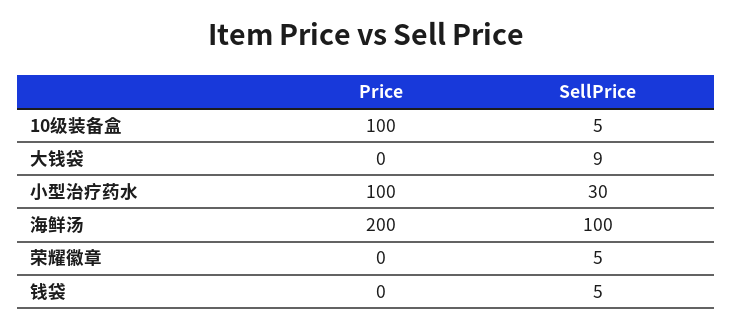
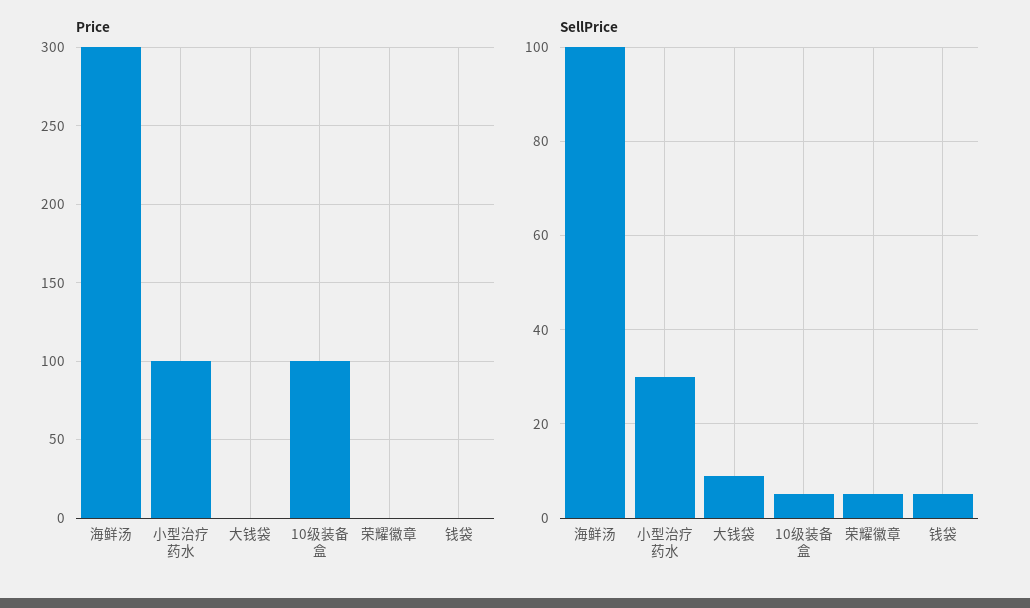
Price, 海鲜汤: 200 -> 300

